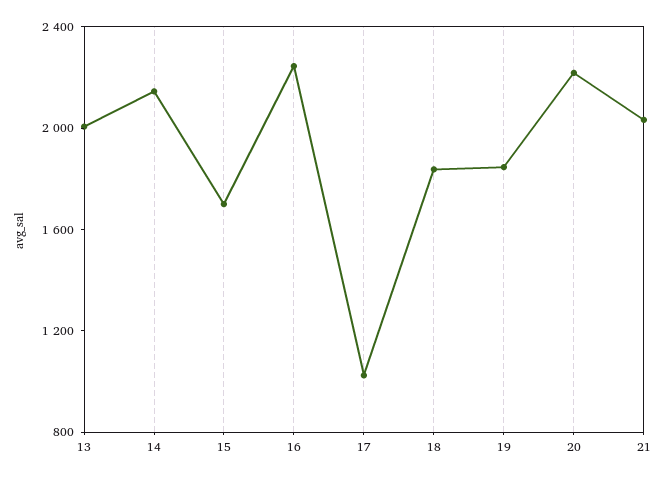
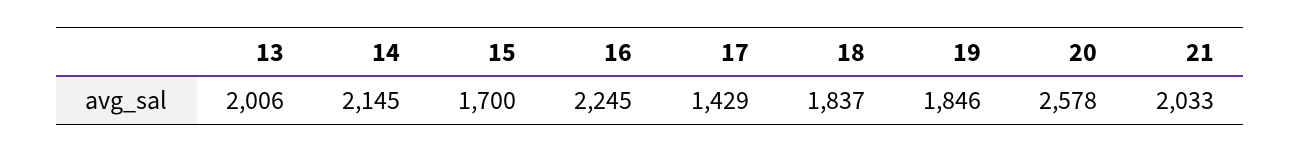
17: 1000 -> 1429
20: 2200 -> 2578

